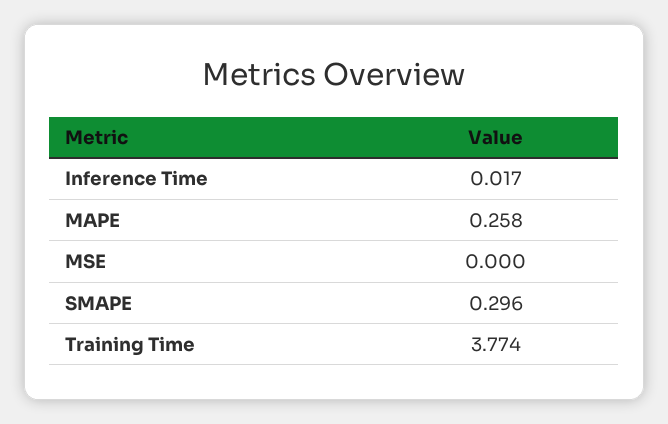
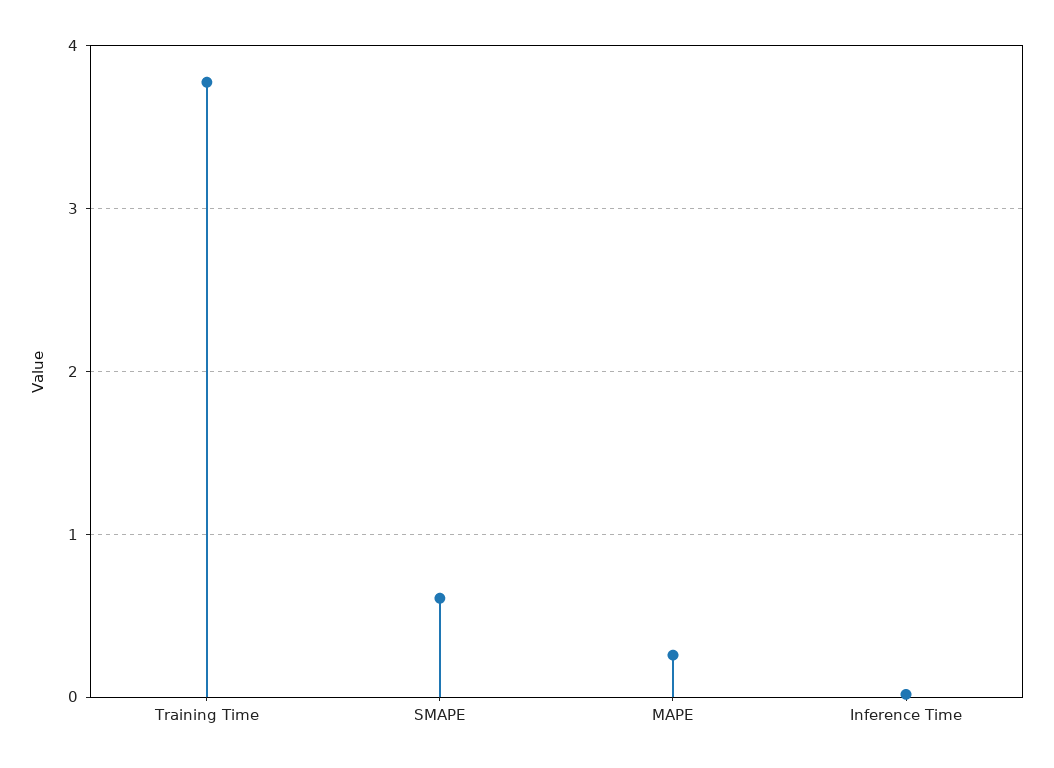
MSE: 0 -> none
SMAPE: 0.296 -> 0.6

